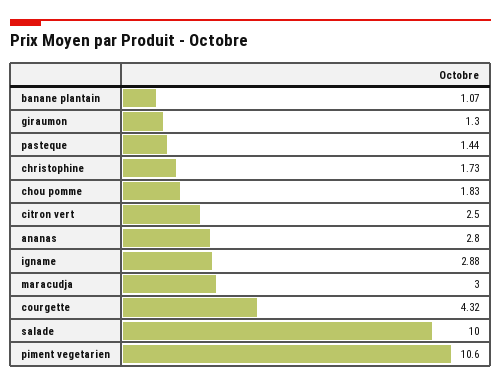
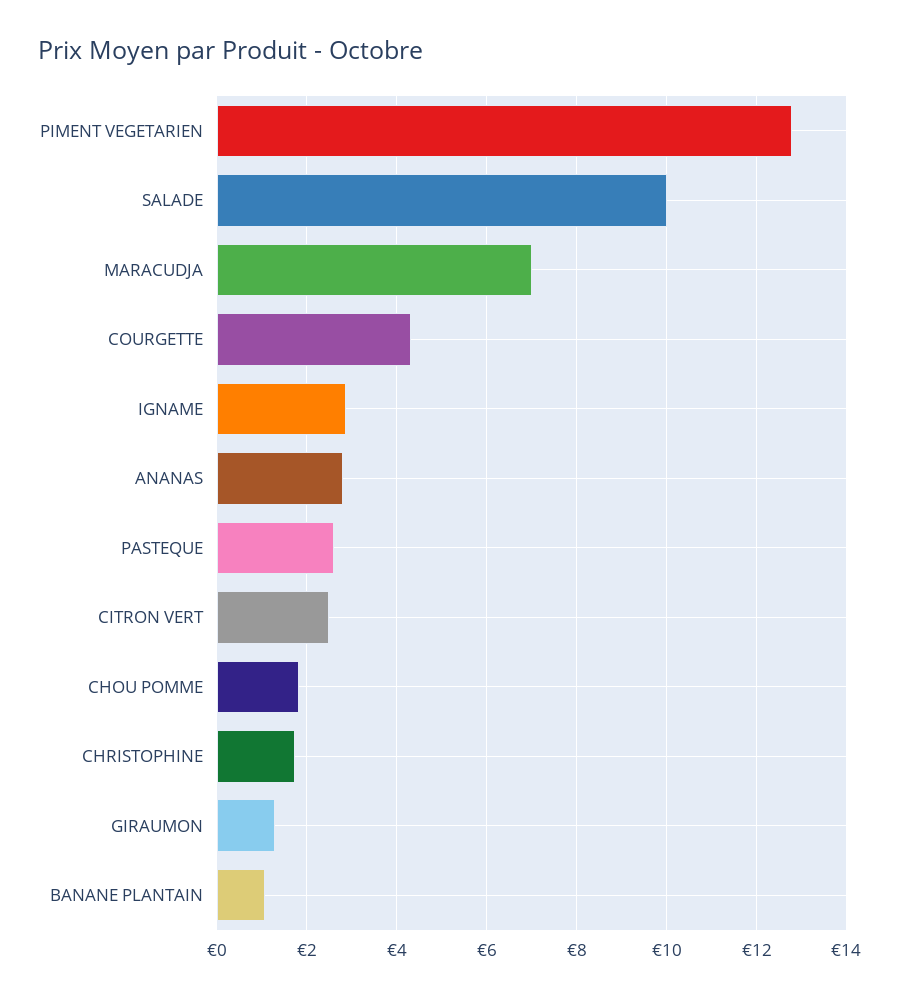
pasteque: 1.44 -> 2.6
maracudja: 3 -> 7
piment vegetarien: 10.6 -> 12.8

